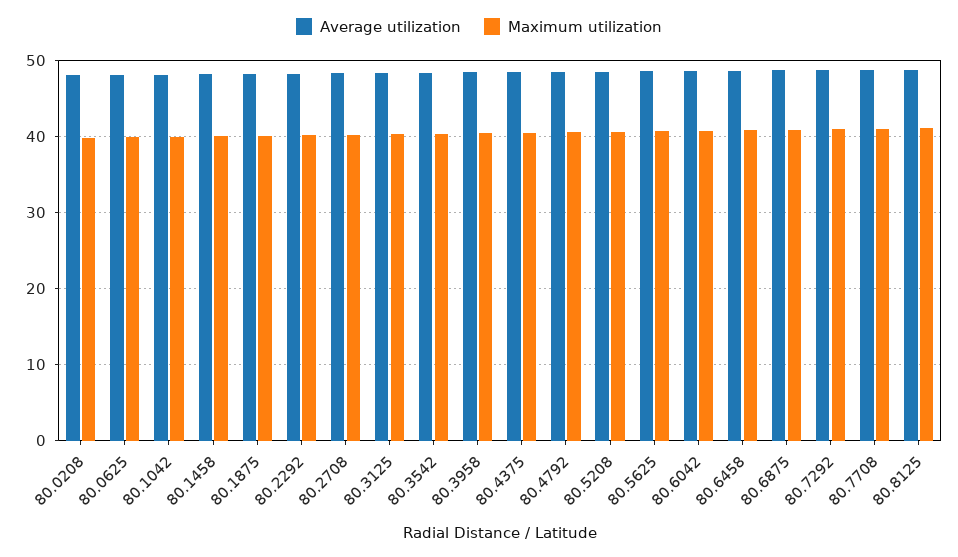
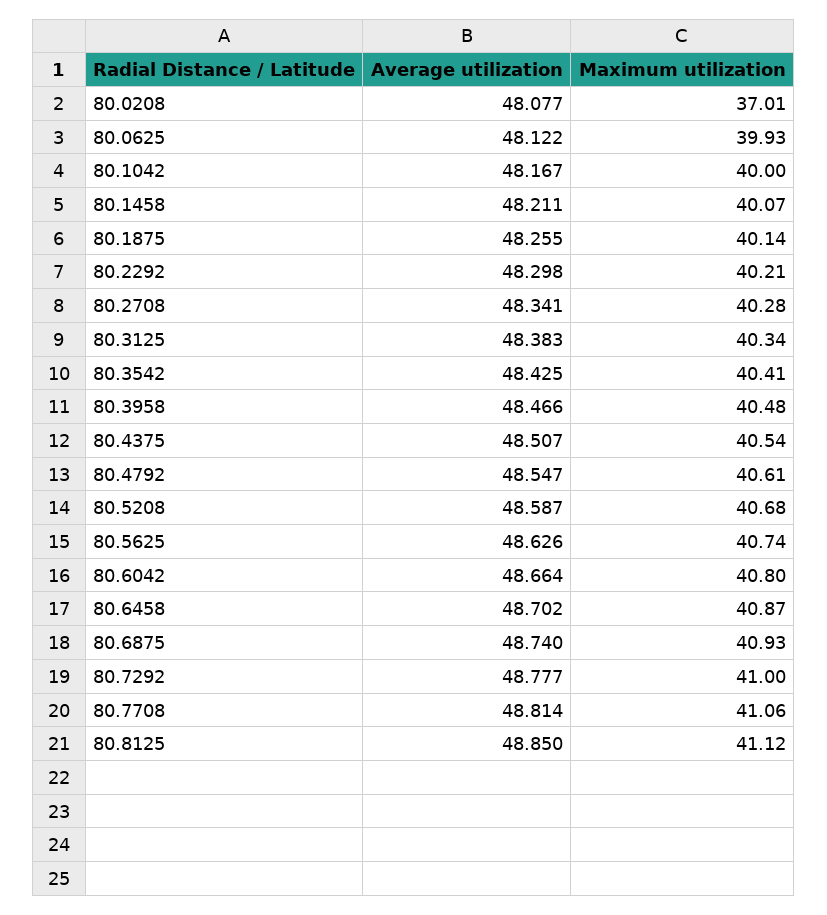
Maximum utilization, 80.0208: 40 -> 37.01

